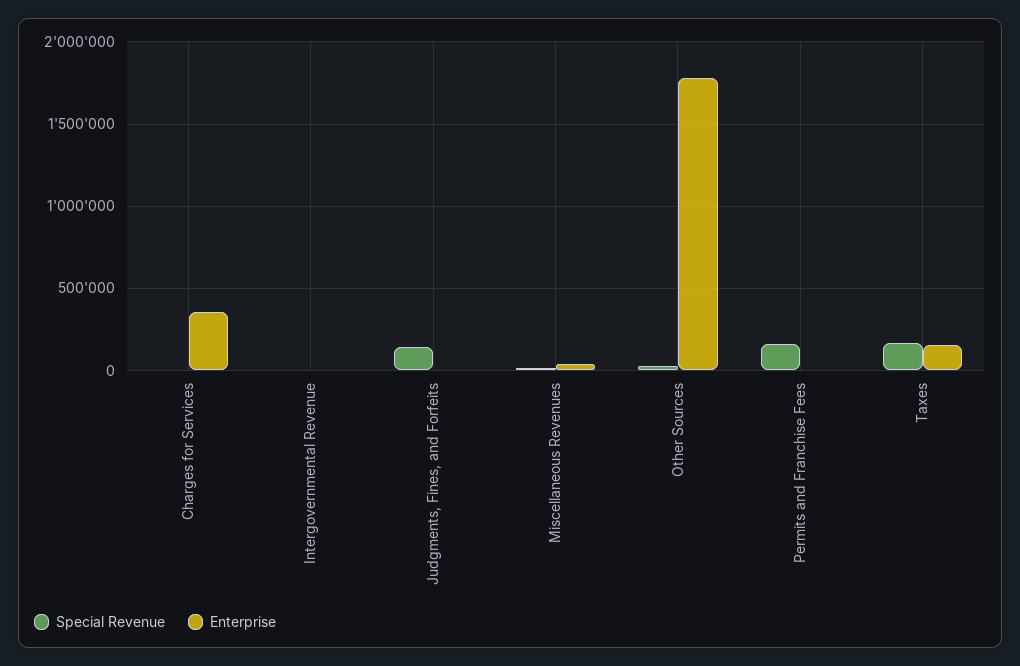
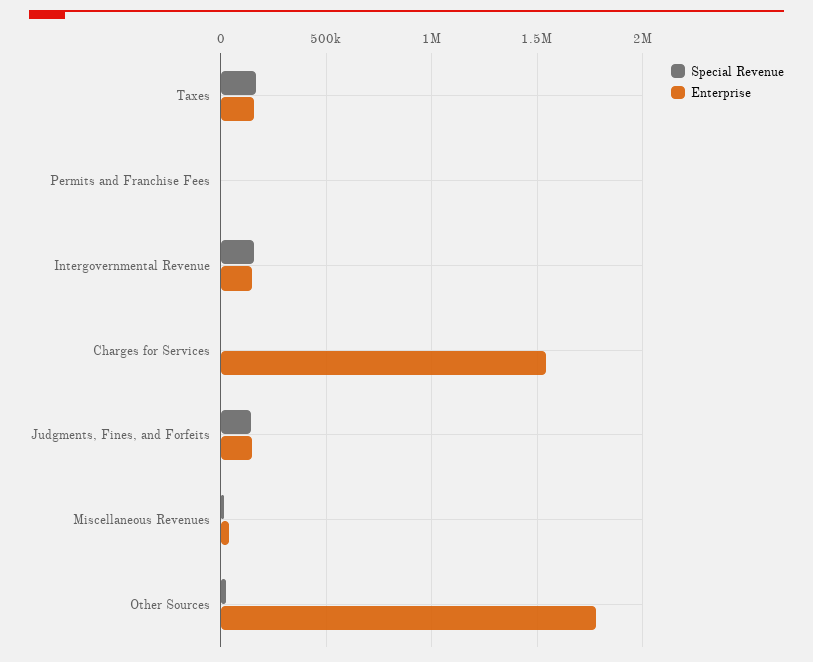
Enterprise, Charges for Services: 350000 -> 1550000
Special Revenue, Intergovernmental Revenue: 0 -> 150000
Enterprise, Intergovernmental Revenue: 0 -> 150000
Enterprise, Judgments, Fines, and Forfeits: 0 -> 150000
Special Revenue, Permits and Franchise Fees: 150000 -> 0

